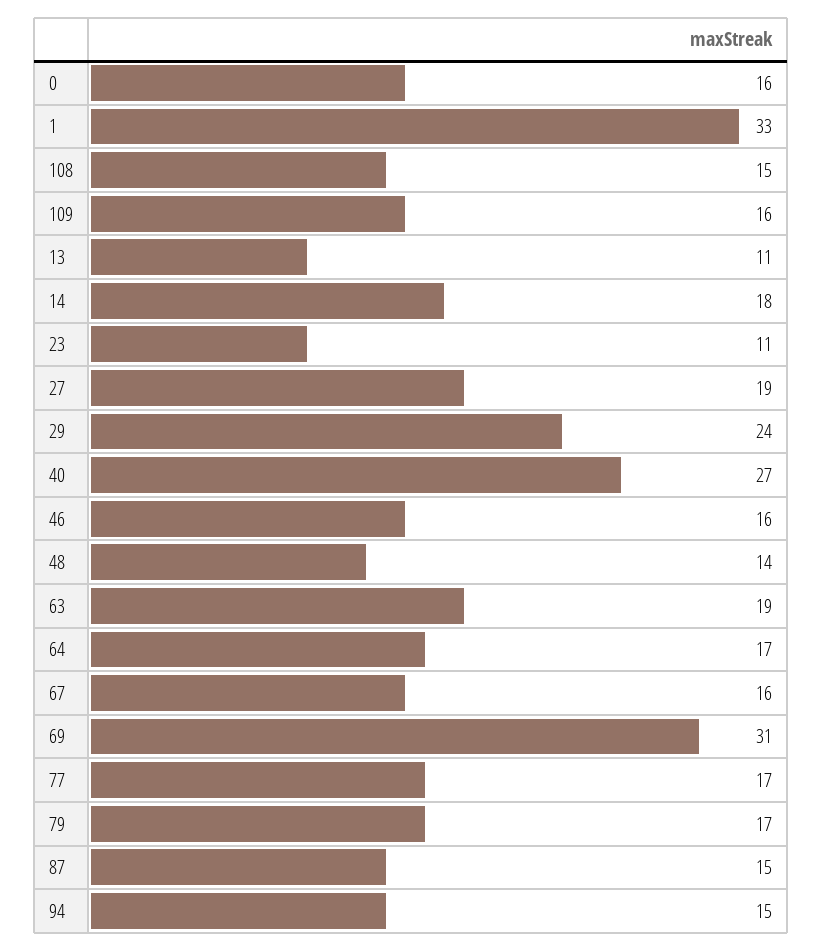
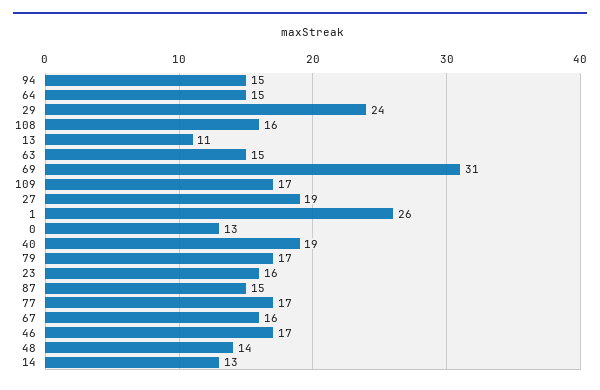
0: 16 -> 13
1: 33 -> 26
108: 15 -> 16
109: 16 -> 17
14: 18 -> 13
23: 11 -> 16
40: 27 -> 19
46: 16 -> 17
63: 19 -> 15
64: 17 -> 15

